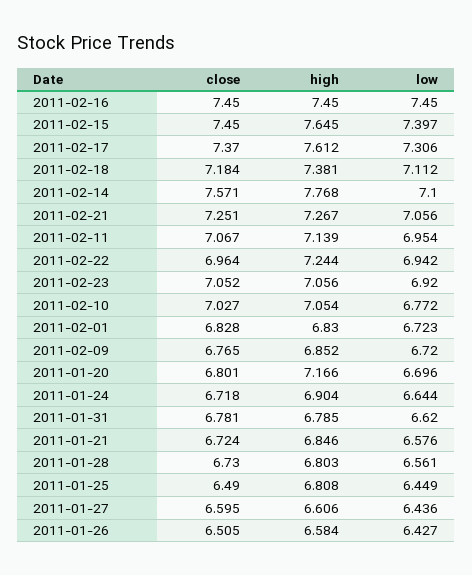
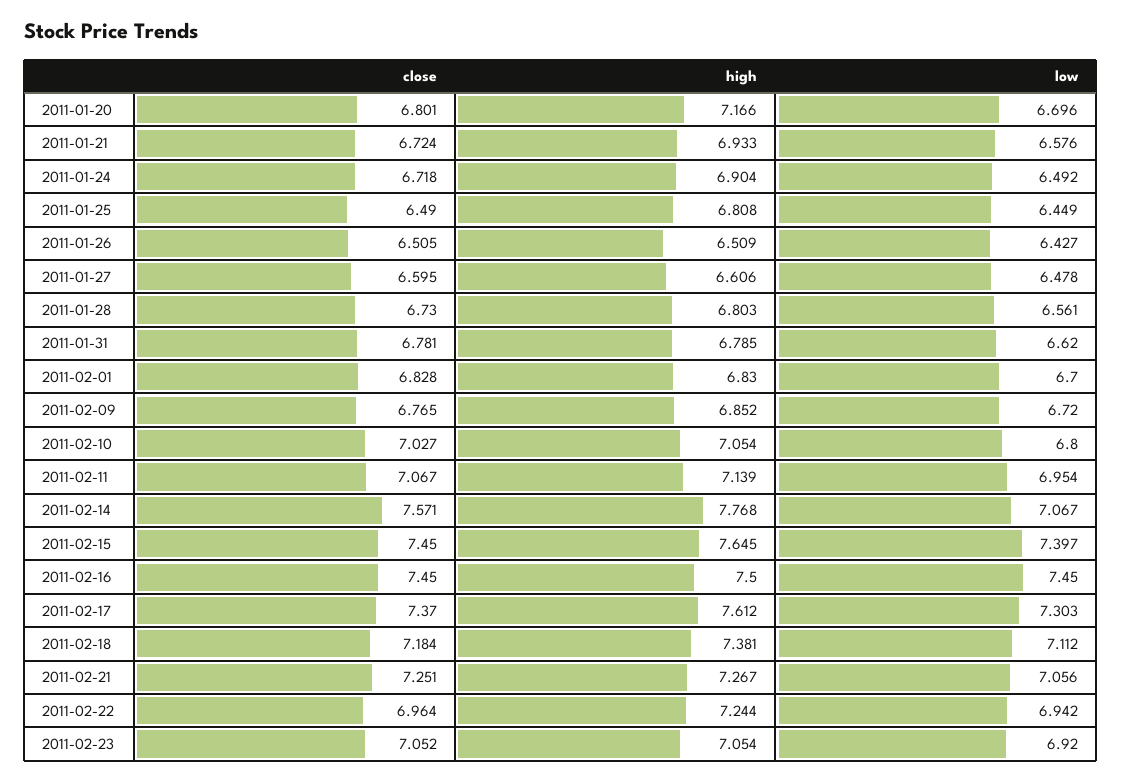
high, 2011-02-16: 7.45 -> 7.5
low, 2011-02-17: 7.306 -> 7.303
low, 2011-02-14: 7.1 -> 7.067
high, 2011-02-23: 7.056 -> 7.054
low, 2011-02-10: 6.772 -> 6.8
low, 2011-02-01: 6.723 -> 6.7
low, 2011-01-24: 6.644 -> 6.492
high, 2011-01-21: 6.846 -> 6.933
low, 2011-01-27: 6.436 -> 6.478
high, 2011-01-26: 6.584 -> 6.509

